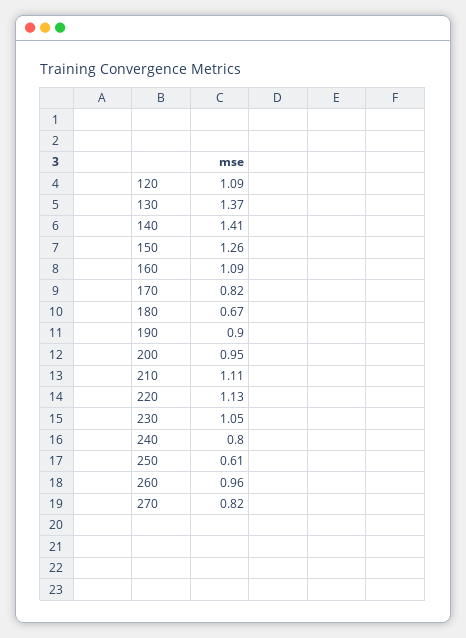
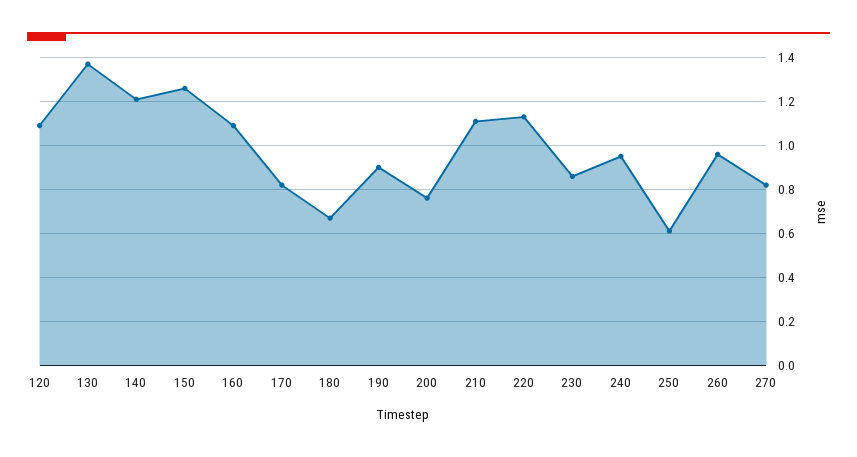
140: 1.41 -> 1.2
200: 0.95 -> 0.75
230: 1.05 -> 0.85
240: 0.8 -> 0.95

